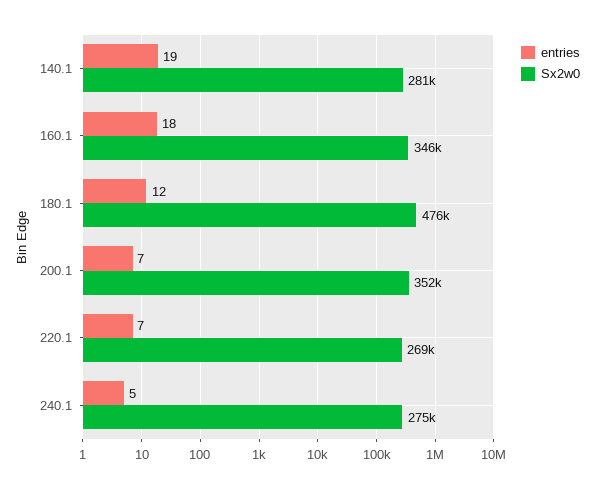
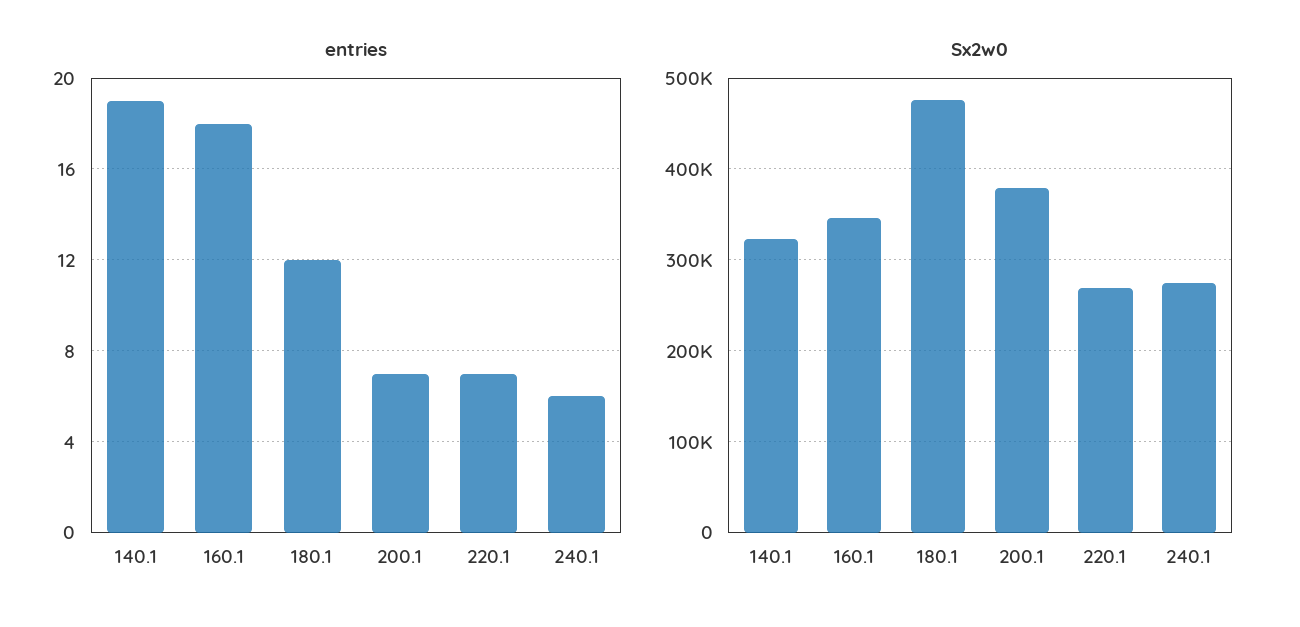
Sx2w0, 140.1: 281000 -> 320000
Sx2w0, 200.1: 352000 -> 380000
entries, 240.1: 5 -> 6

